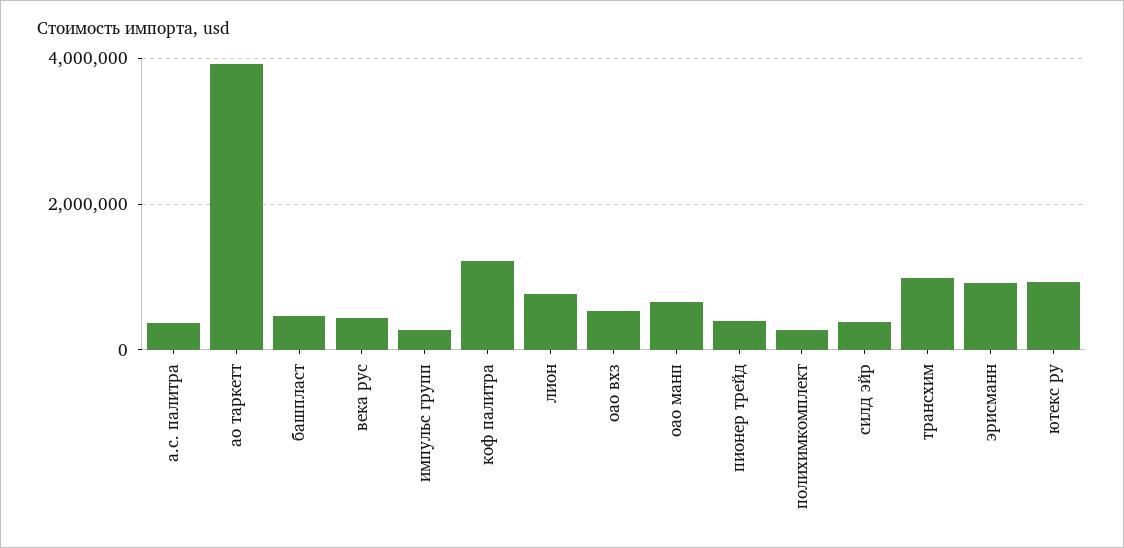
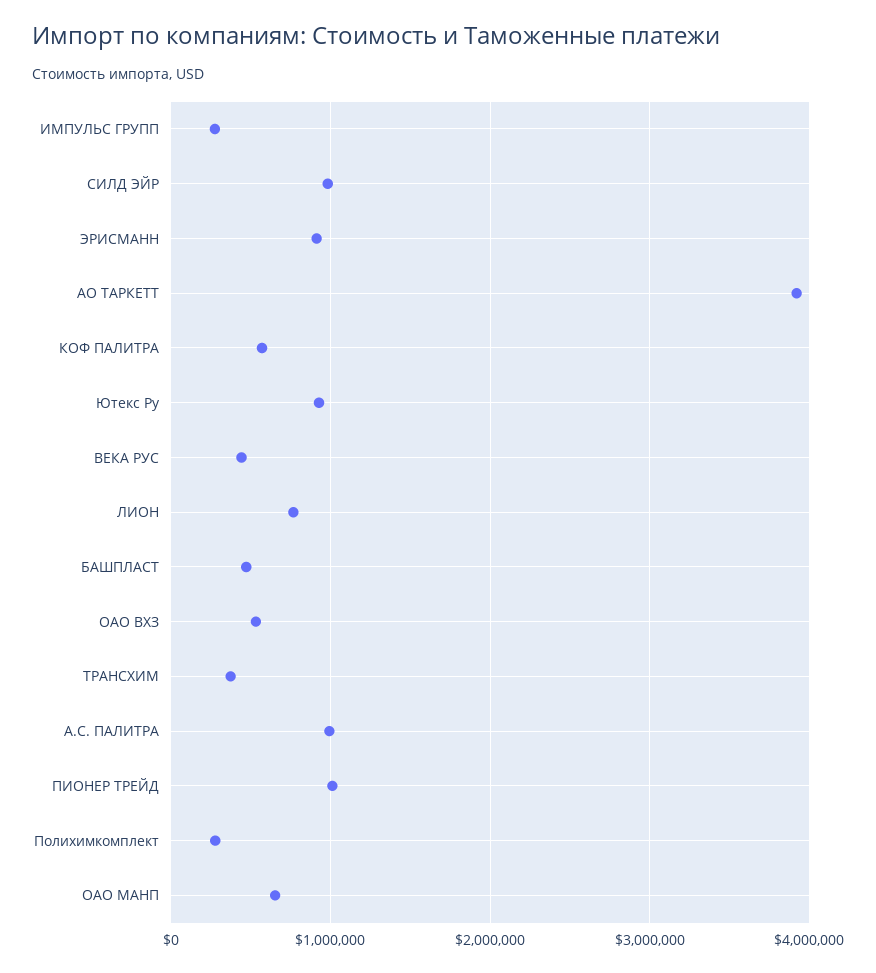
а.с. палитра: 400000 -> 1000000
коф палитра: 1200000 -> 600000
пионер трейд: 400000 -> 1000000
силд эйр: 400000 -> 1000000
трансхим: 1000000 -> 400000

